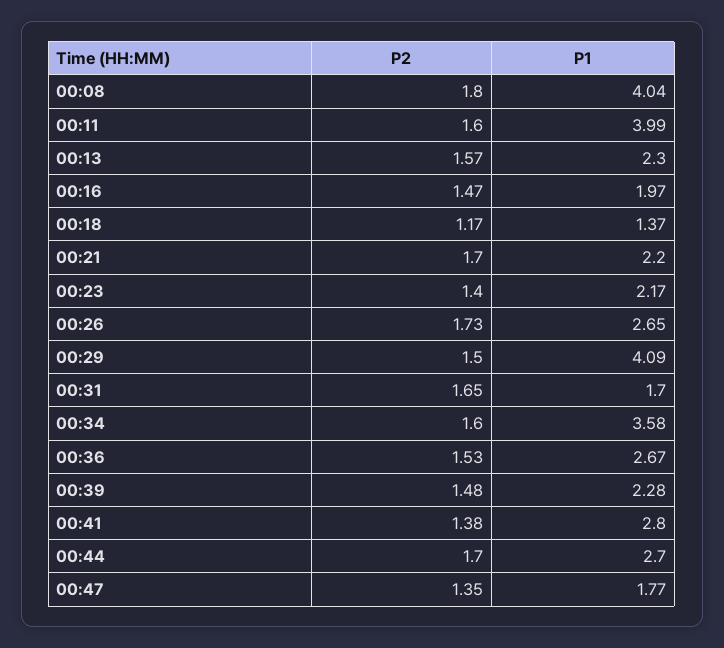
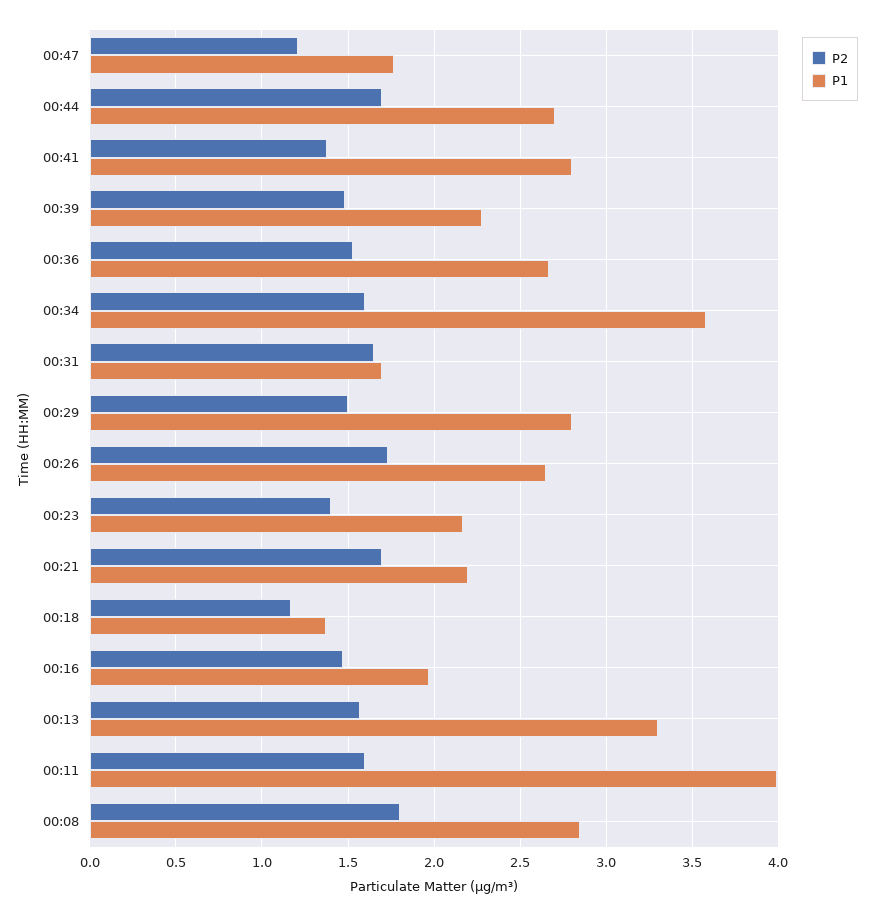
P1, 00:08: 4.04 -> 2.85
P1, 00:13: 2.3 -> 3.3
P1, 00:29: 4.09 -> 2.8
P2, 00:47: 1.35 -> 1.2

